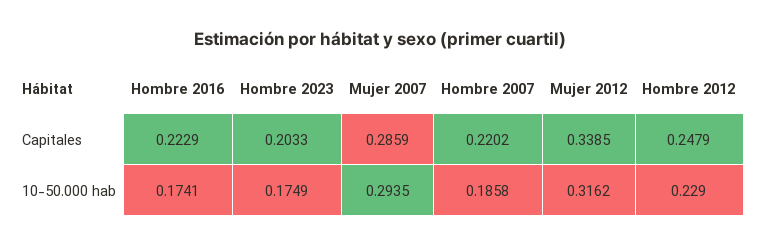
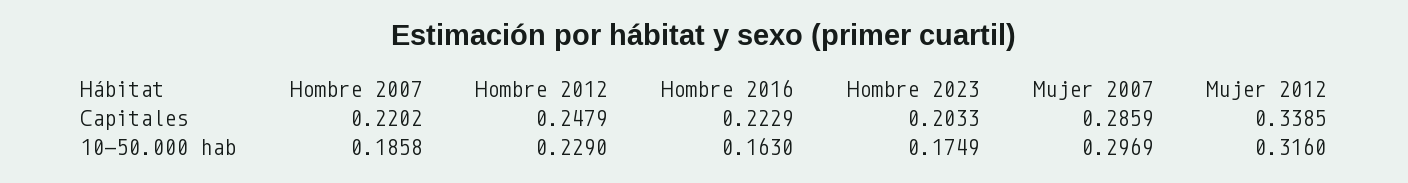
Hombre 2016, 10-50.000 hab: 0.1741 -> 0.163
Mujer 2007, 10-50.000 hab: 0.2935 -> 0.2969
Mujer 2012, 10-50.000 hab: 0.3162 -> 0.316

